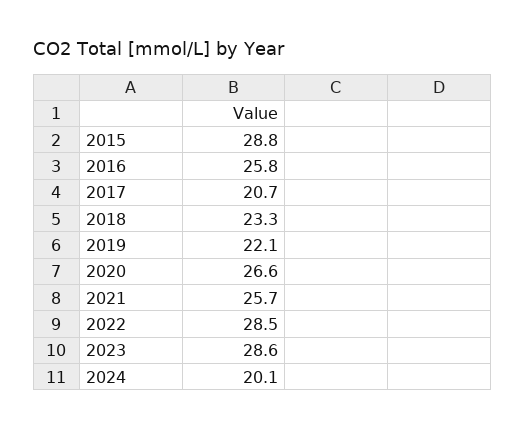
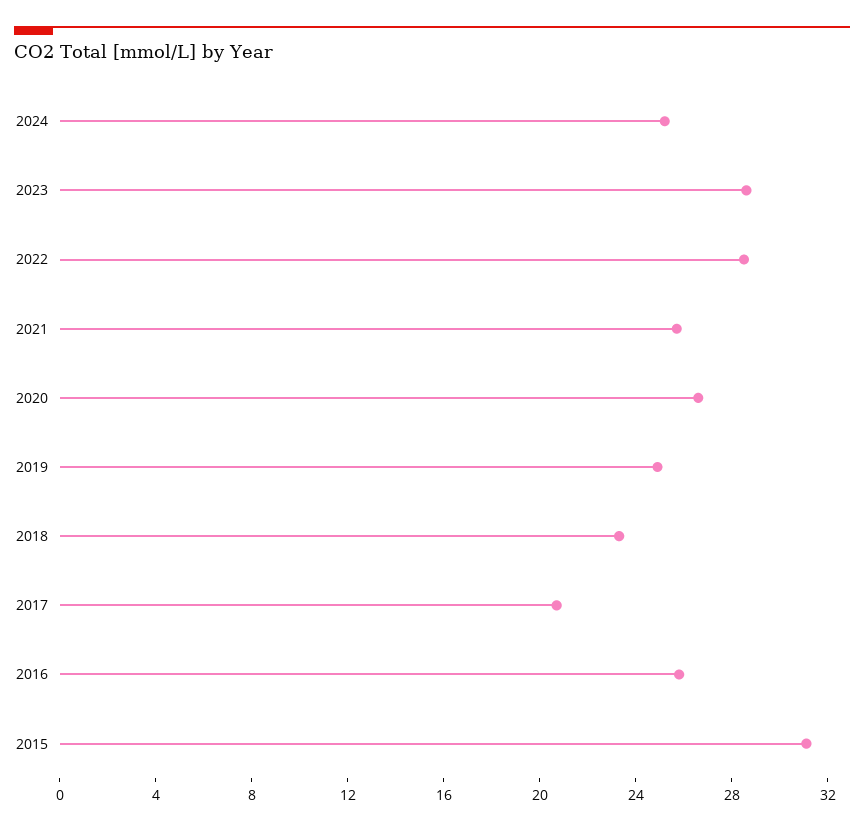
2015: 28.8 -> 31
2019: 22.1 -> 25
2024: 20.1 -> 25

